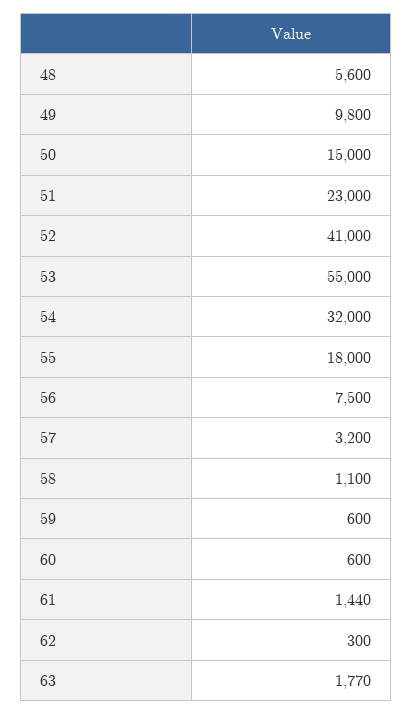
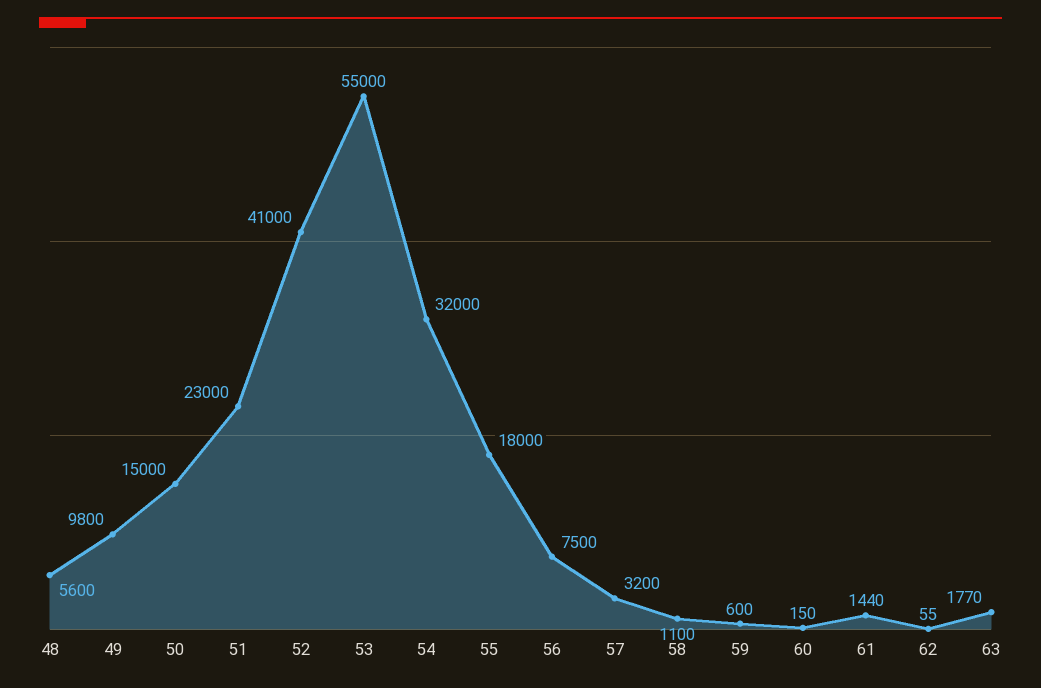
60: 600 -> 150
62: 300 -> 55

